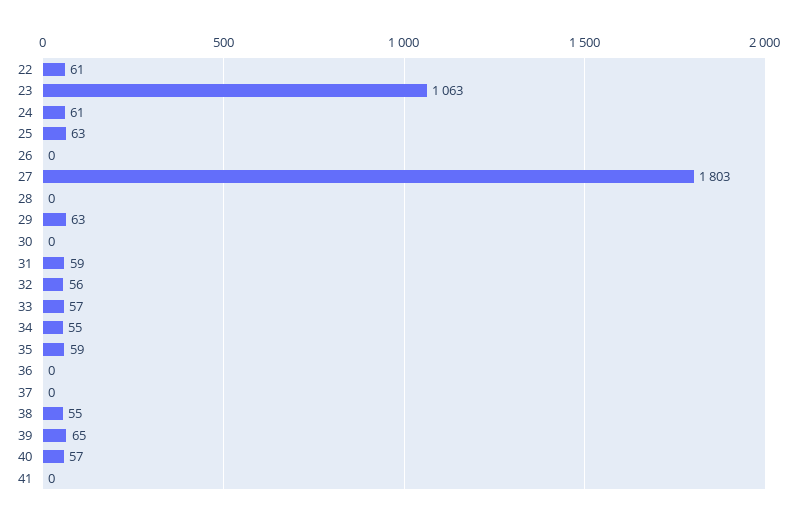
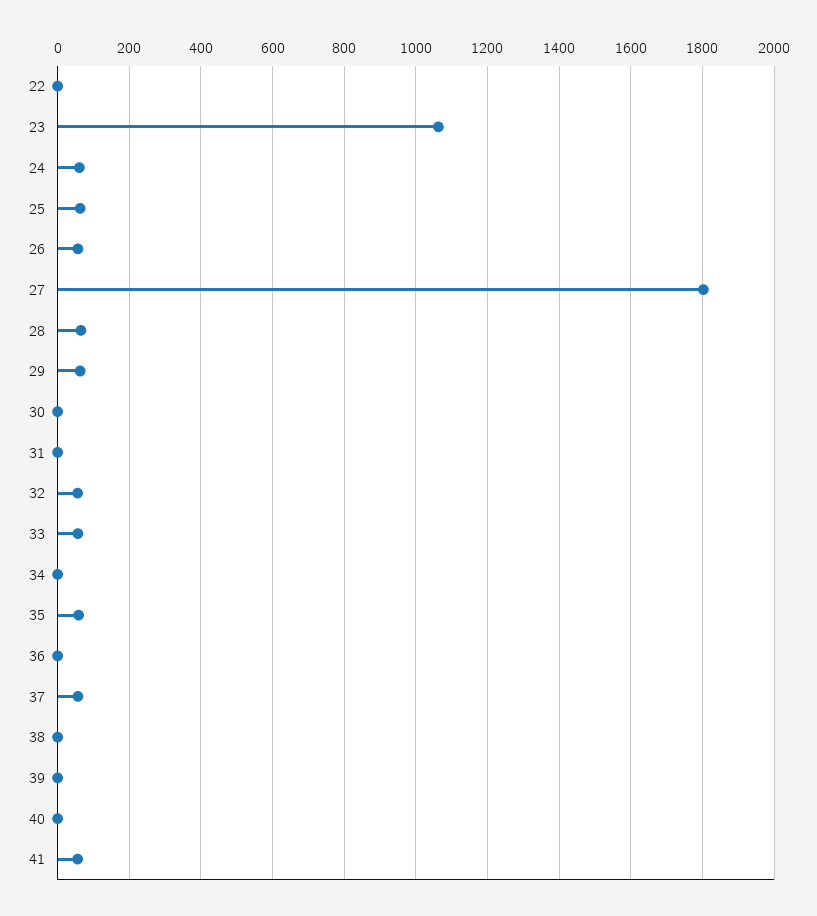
22: 61 -> 0
26: 0 -> 60
28: 0 -> 60
31: 59 -> 0
34: 55 -> 0
37: 0 -> 60
38: 55 -> 0
39: 65 -> 0
40: 57 -> 0
41: 0 -> 60

